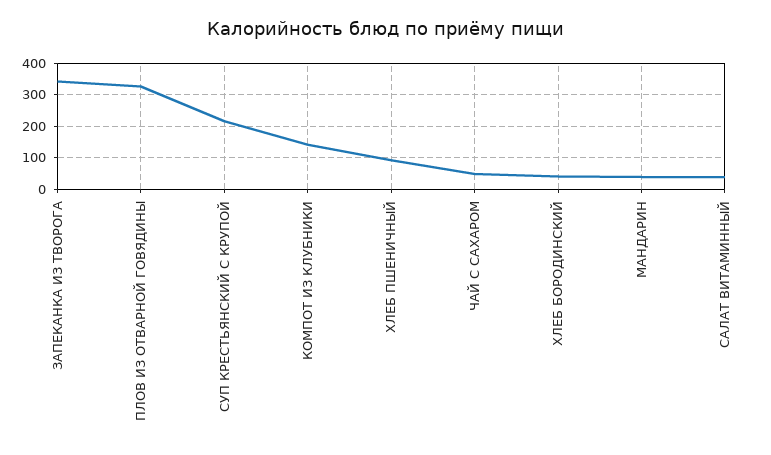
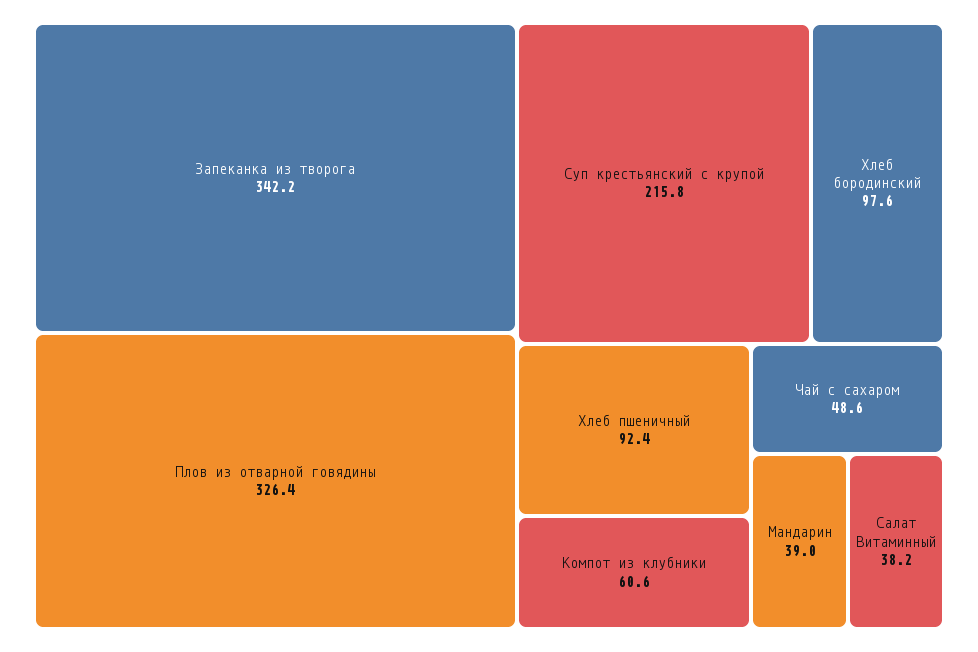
КОМПОТ ИЗ КЛУБНИКИ: 140 -> 60.6
ХЛЕБ БОРОДИНСКИЙ: 40 -> 97.6

